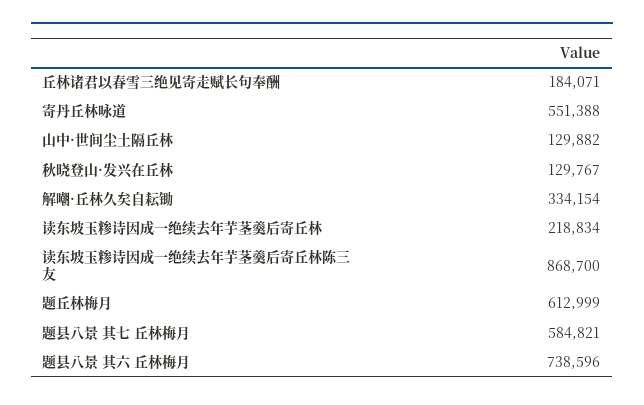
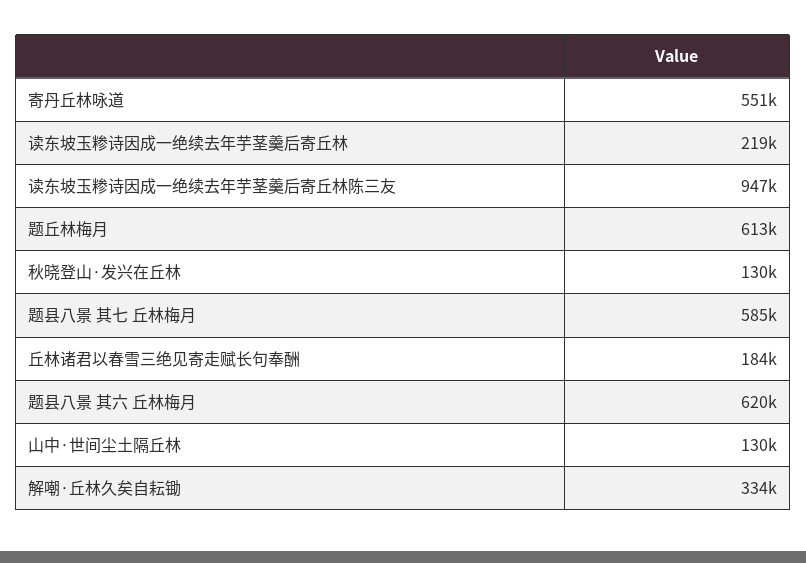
读东坡玉糁诗因成一绝续去年芋茎羹后寄丘林陈三友: 868700 -> 947000
题县八景 其六 丘林梅月: 738596 -> 620000

